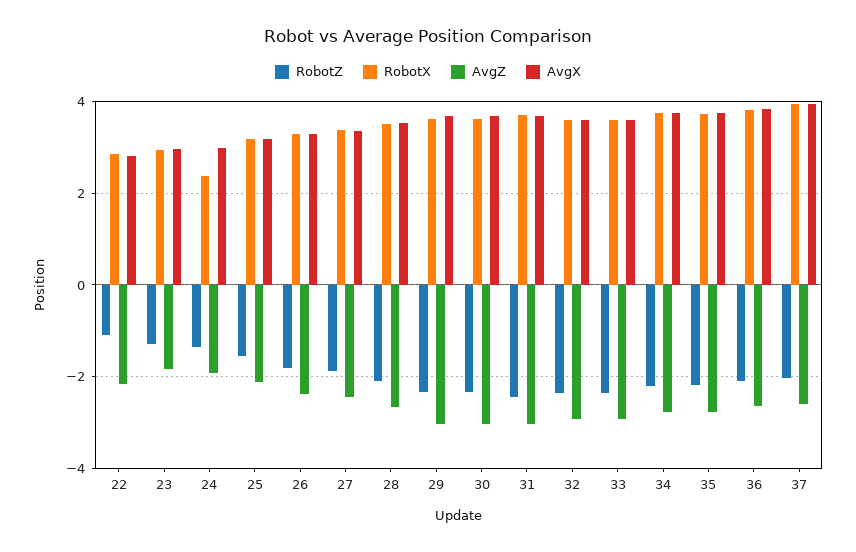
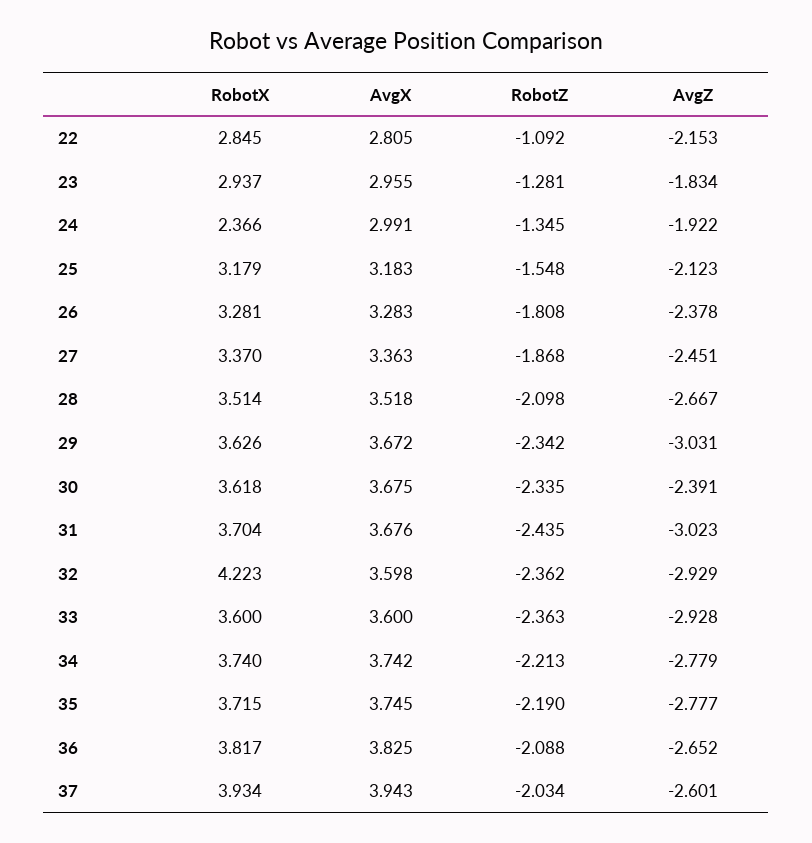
AvgZ, 30: -3 -> -2.391
RobotX, 32: 3.6 -> 4.223

